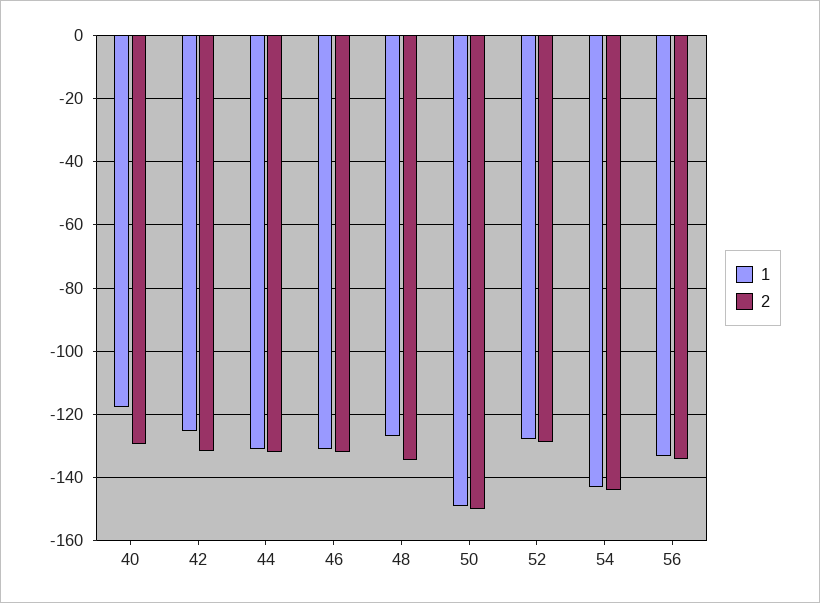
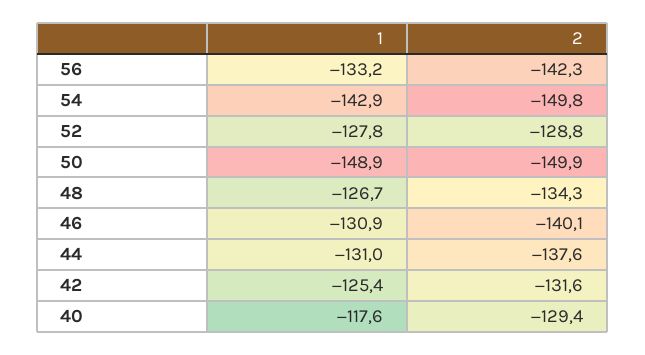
2, 44: -132 -> -137.6
2, 46: -132 -> -140.1
2, 54: -144 -> -149.8
2, 56: -134 -> -142.3

